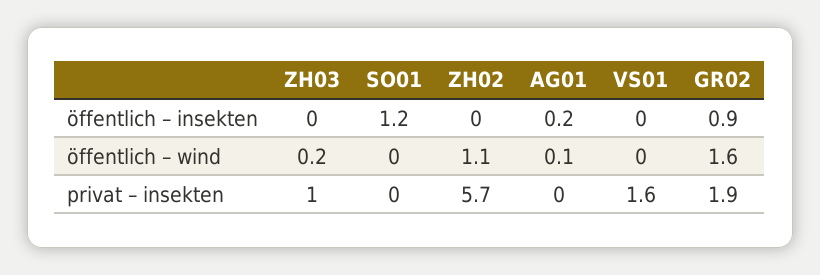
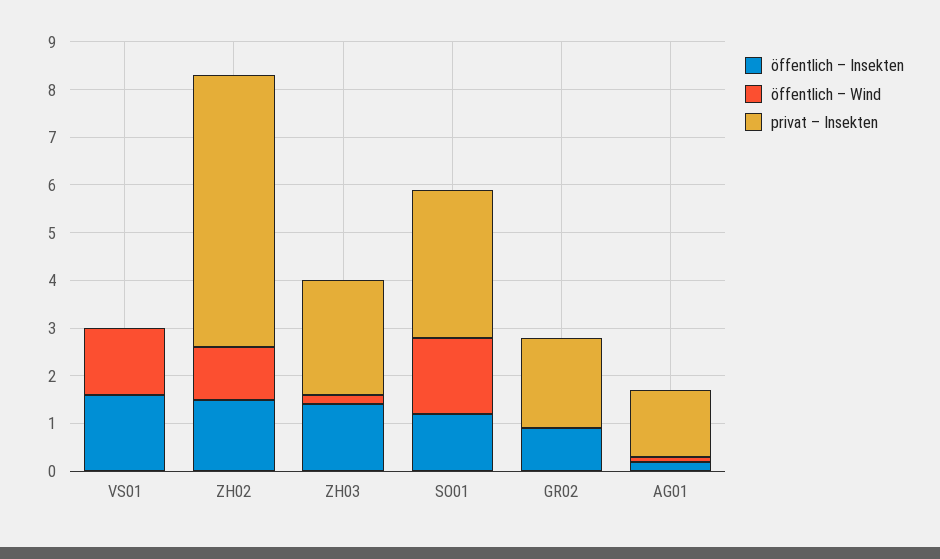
öffentlich – insekten, ZH03: 0 -> 1.5
öffentlich – insekten, ZH02: 0 -> 1.5
öffentlich – insekten, VS01: 0 -> 1.5
öffentlich – wind, SO01: 0 -> 1.5
öffentlich – wind, VS01: 0 -> 1.5
öffentlich – wind, GR02: 1.6 -> 0
privat – insekten, ZH03: 1 -> 2.5
privat – insekten, SO01: 0 -> 3
privat – insekten, AG01: 0 -> 1.5
privat – insekten, VS01: 1.6 -> 0

